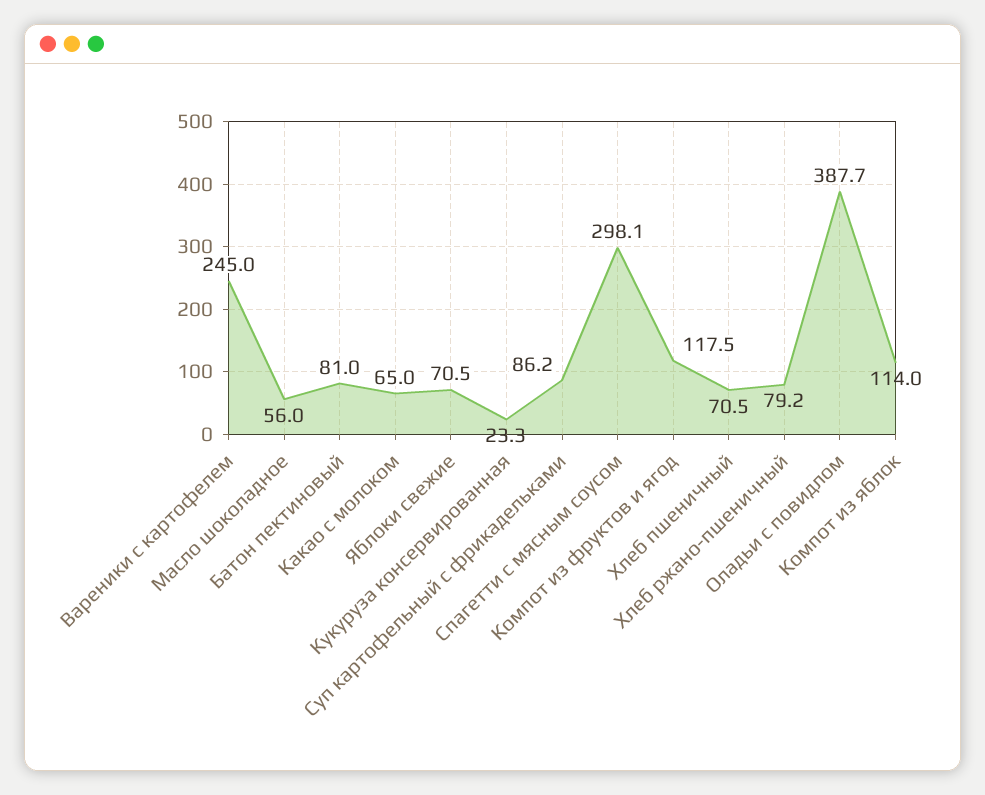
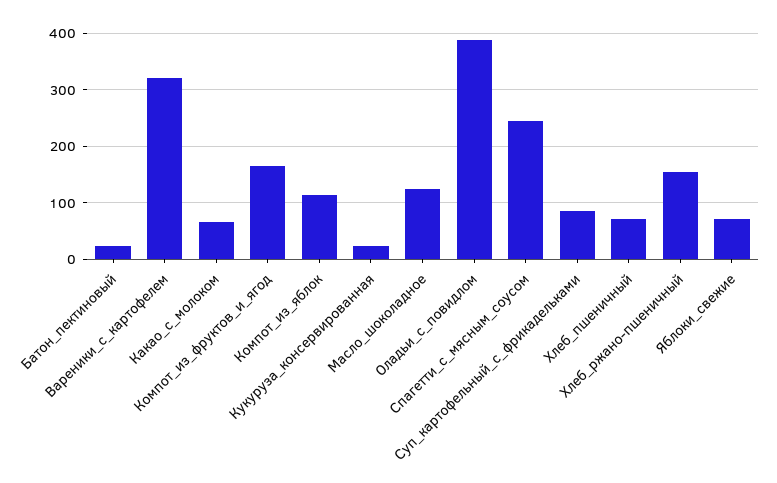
Вареники с картофелем: 245 -> 320
Масло шоколадное: 56 -> 120
Батон пектиновый: 81 -> 20
Спагетти с мясным соусом: 298.1 -> 240
Компот из фруктов и ягод: 117.5 -> 160
Хлеб ржано-пшеничный: 79.2 -> 160

